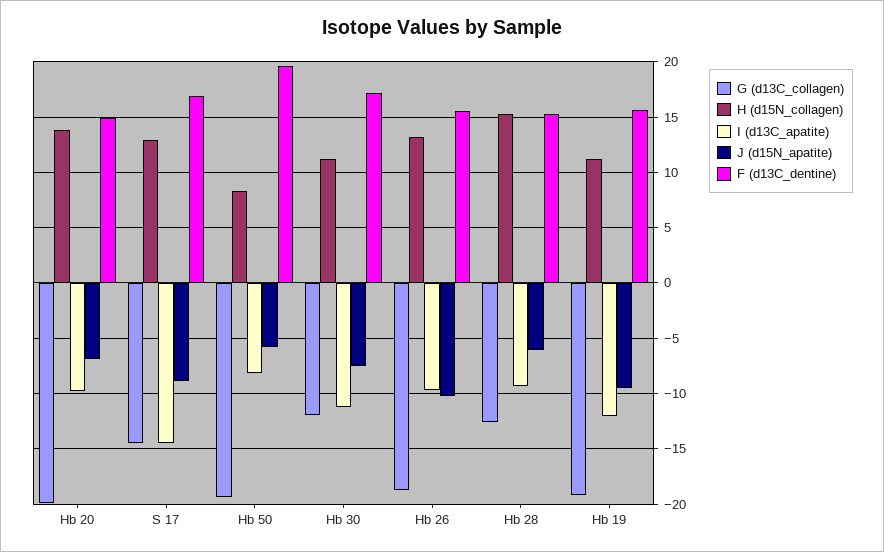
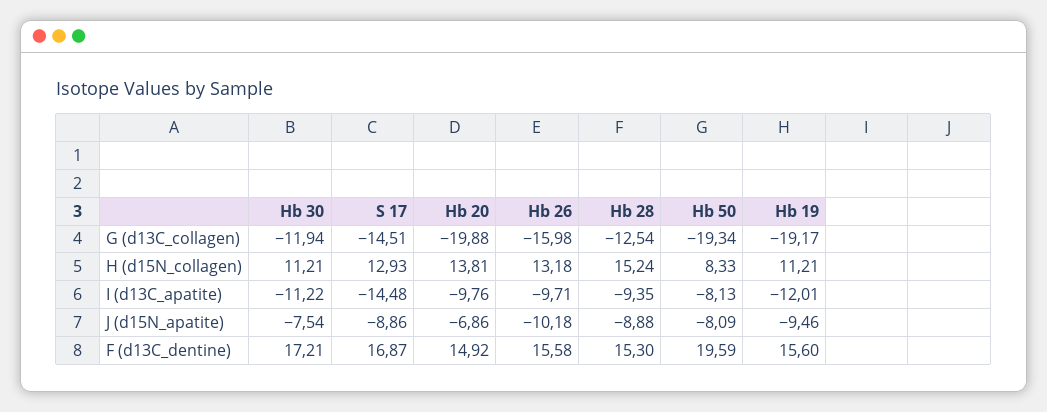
J (d15N_apatite), Hb 50: -6 -> -8.09
G (d13C_collagen), Hb 26: -19 -> -15.98
J (d15N_apatite), Hb 28: -6 -> -8.88

